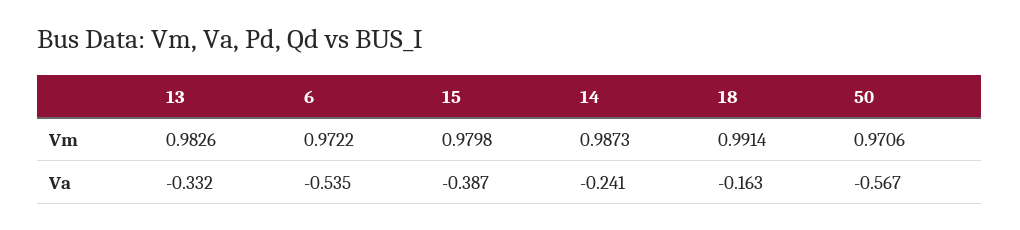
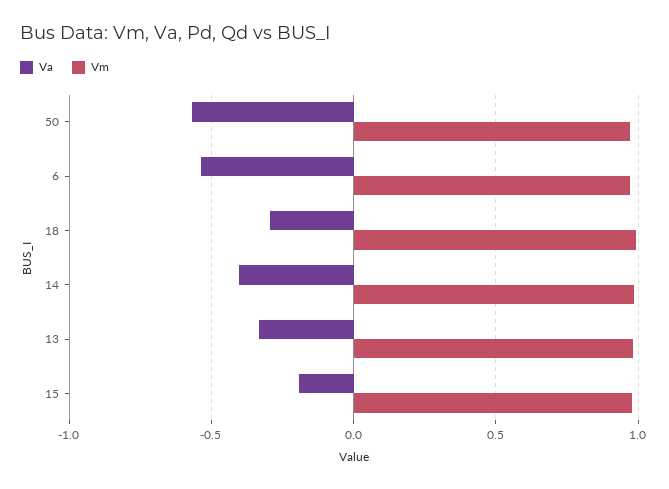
Va, 15: -0.387 -> -0.2
Va, 14: -0.241 -> -0.4
Va, 18: -0.163 -> -0.3

